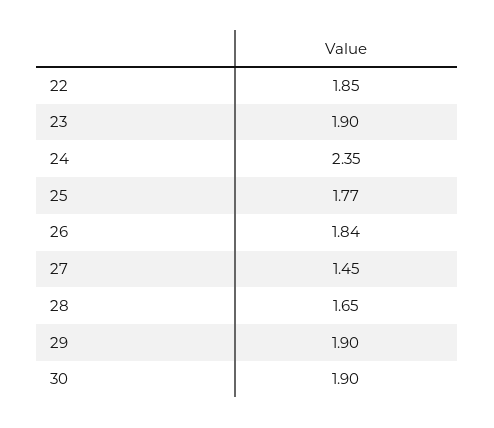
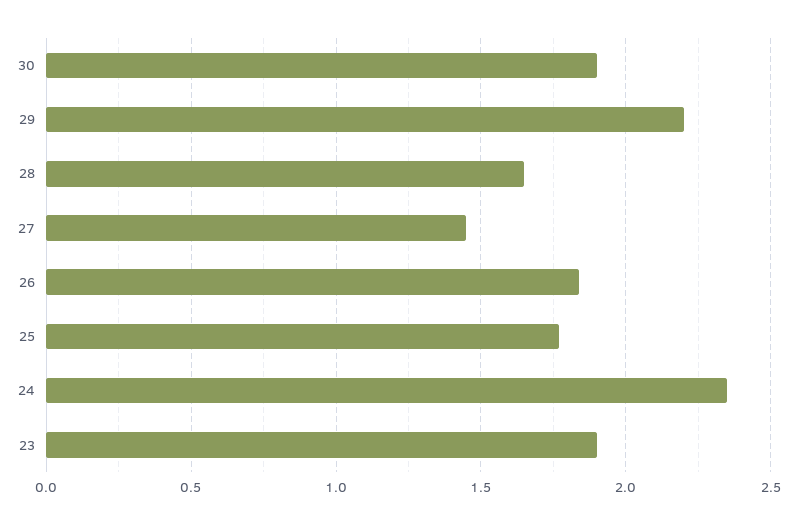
22: 1.85 -> none
29: 1.9 -> 2.2

